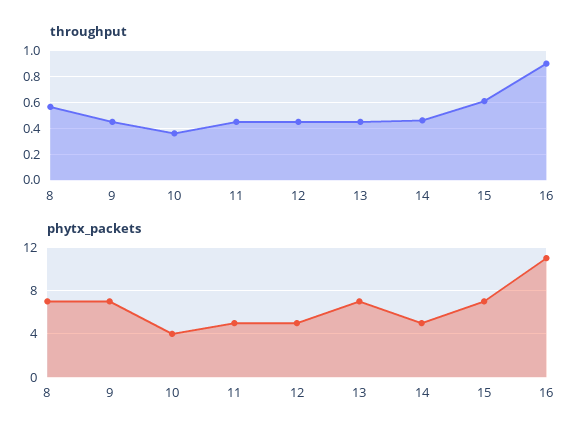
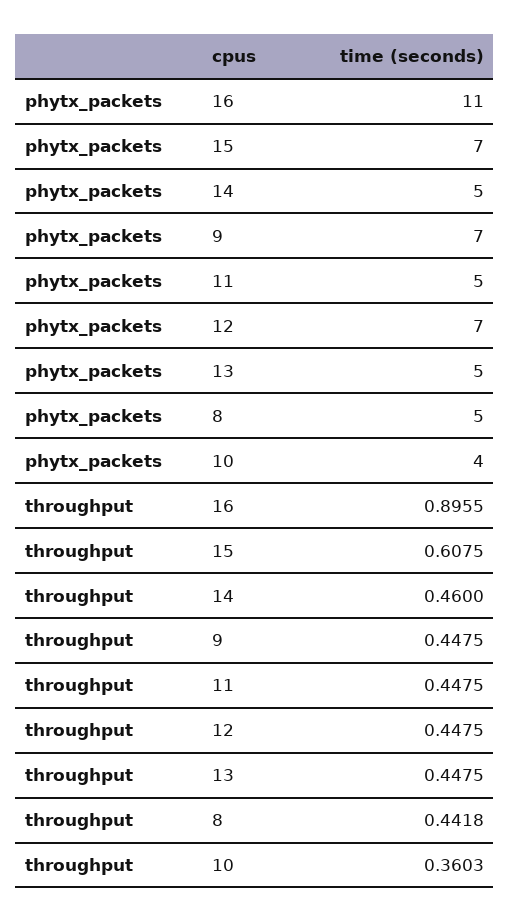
throughput, 8: 0.55 -> 0.4418
phytx_packets, 8: 7 -> 5
phytx_packets, 12: 5 -> 7
phytx_packets, 13: 7 -> 5

